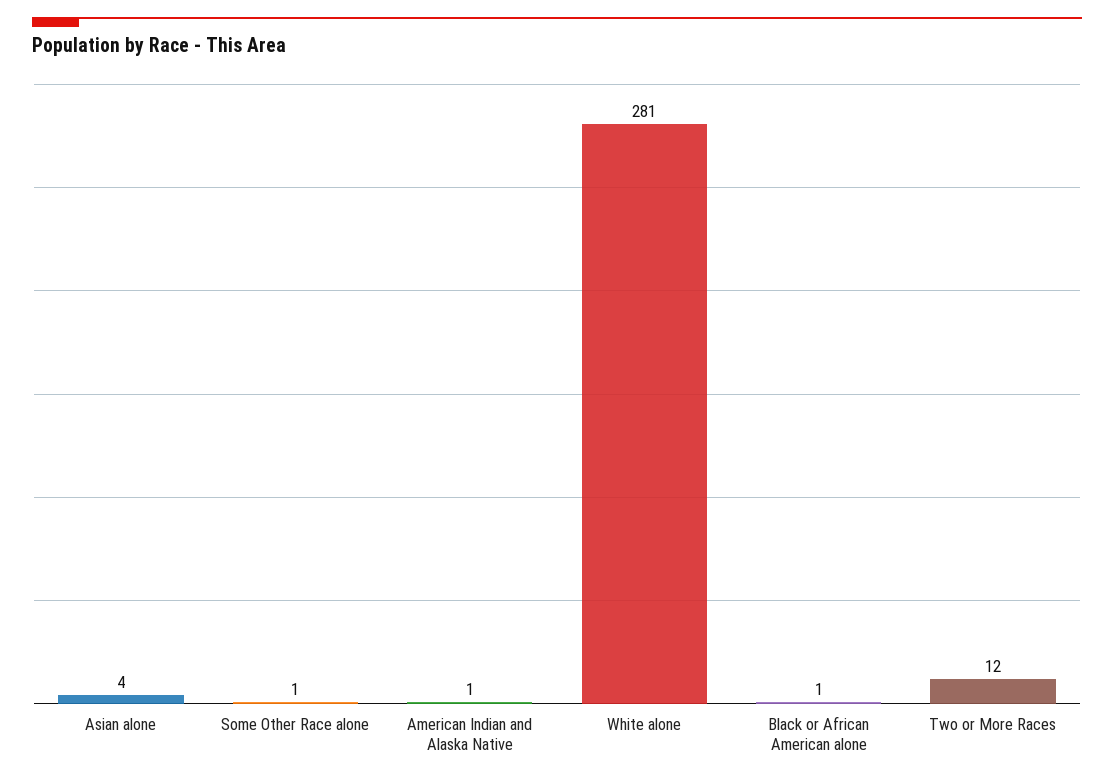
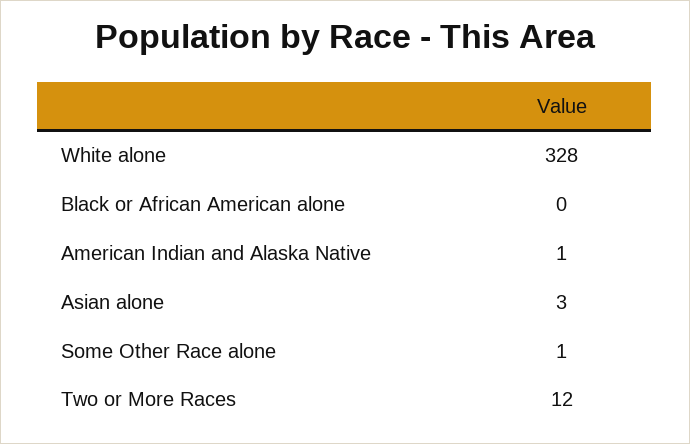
Asian alone: 4 -> 3
White alone: 281 -> 328
Black or African American alone: 1 -> 0

